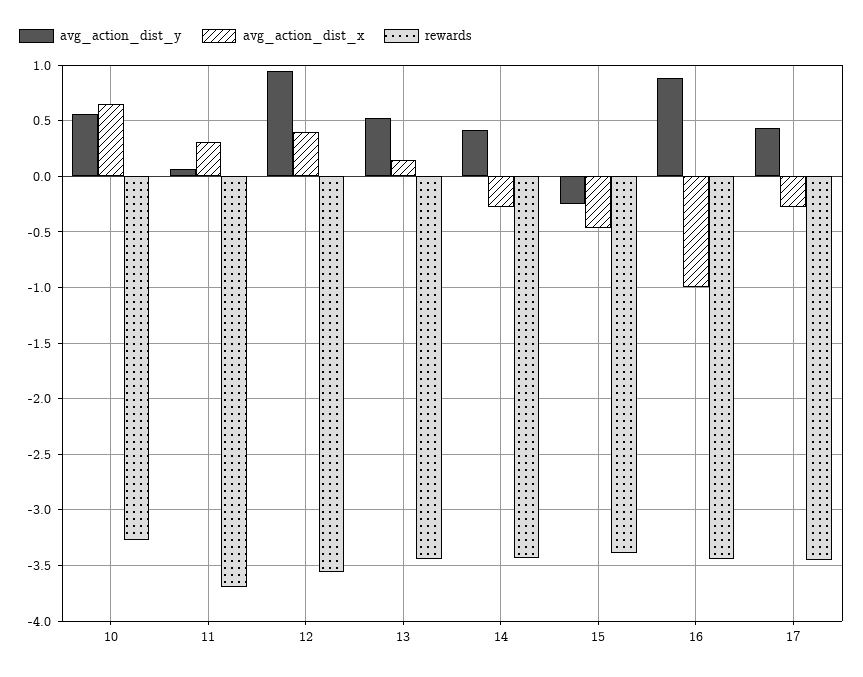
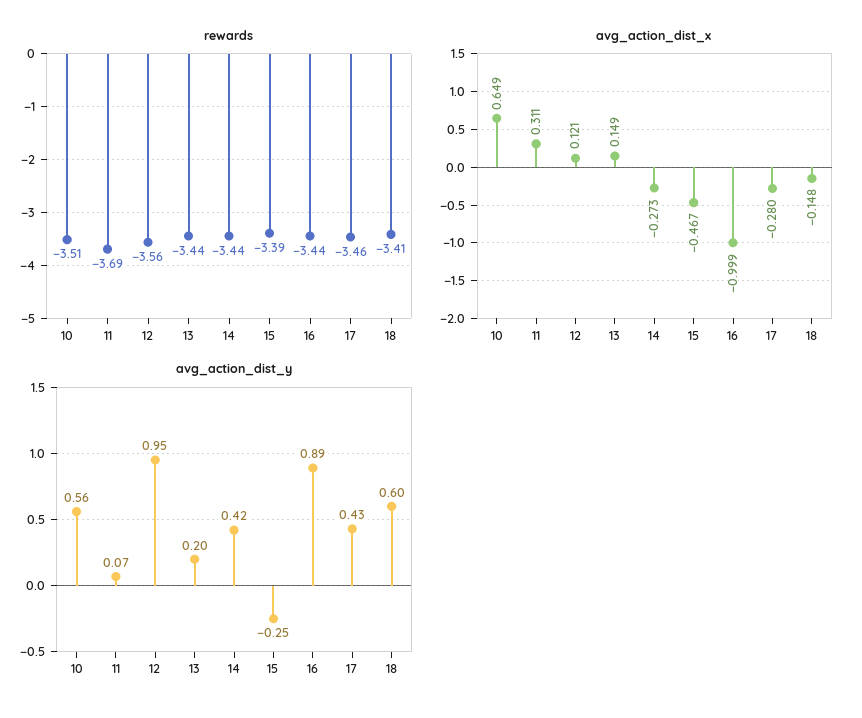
rewards, 10: -3.3 -> -3.51
avg_action_dist_x, 12: 0.4 -> 0.121
avg_action_dist_y, 13: 0.5 -> 0.2
rewards, 18: none -> -3.41
avg_action_dist_x, 18: none -> -0.148
avg_action_dist_y, 18: none -> 0.6

